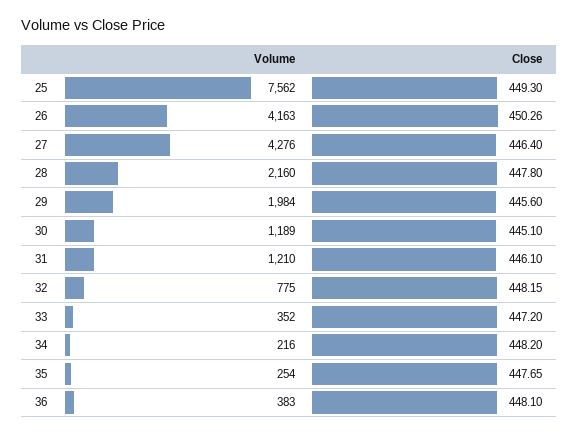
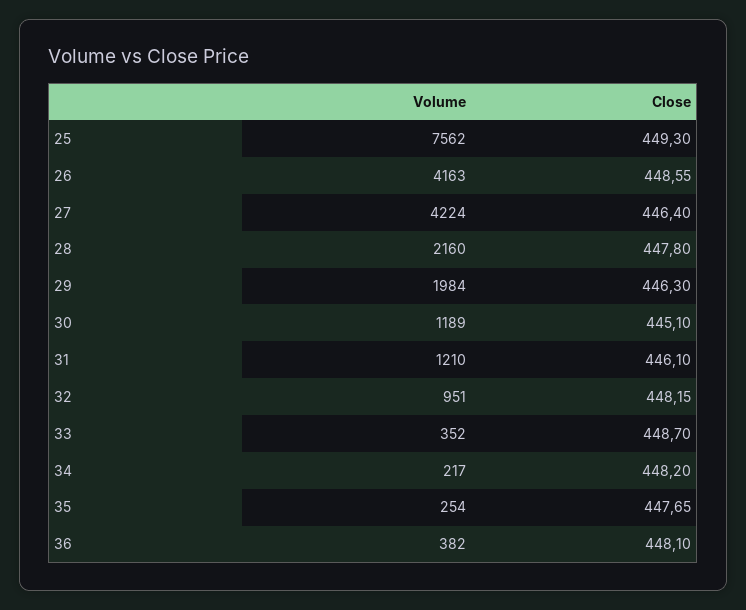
Close, 26: 450.26 -> 448.55
Volume, 27: 4276 -> 4224
Close, 29: 445.6 -> 446.3
Volume, 32: 775 -> 951
Close, 33: 447.2 -> 448.7
Volume, 34: 216 -> 217
Volume, 36: 383 -> 382

